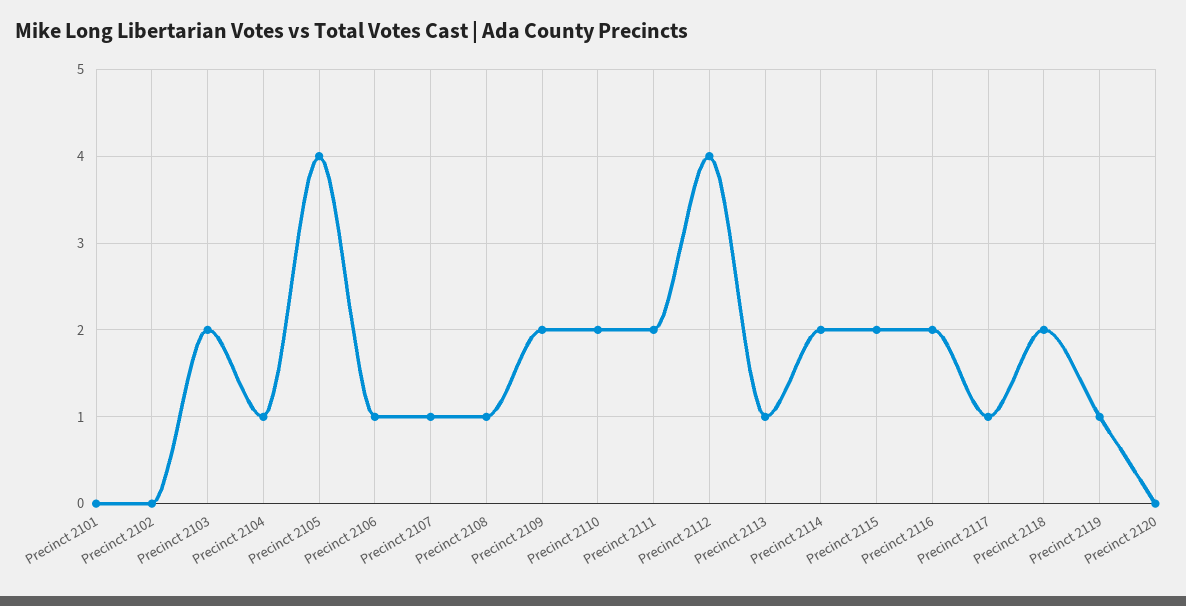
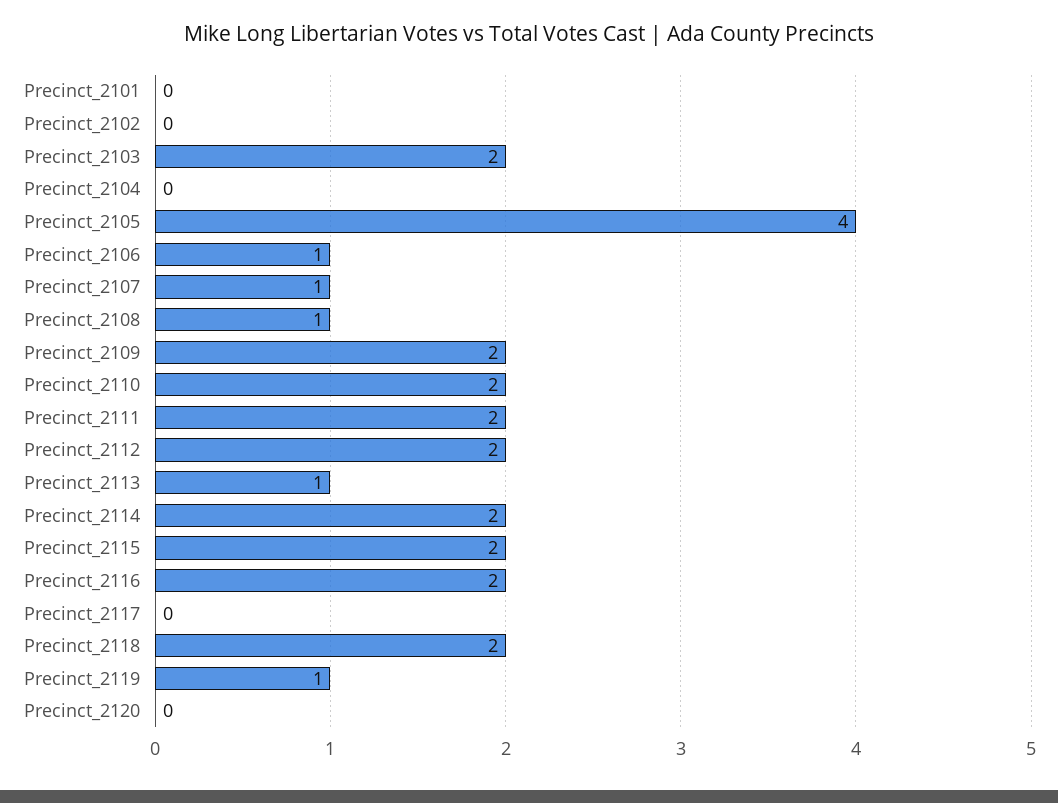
Precinct 2104: 1 -> 0
Precinct 2112: 4 -> 2
Precinct 2117: 1 -> 0

